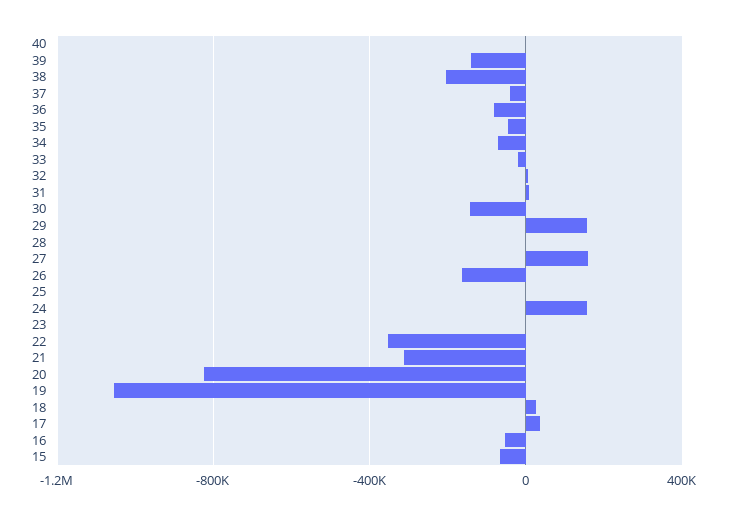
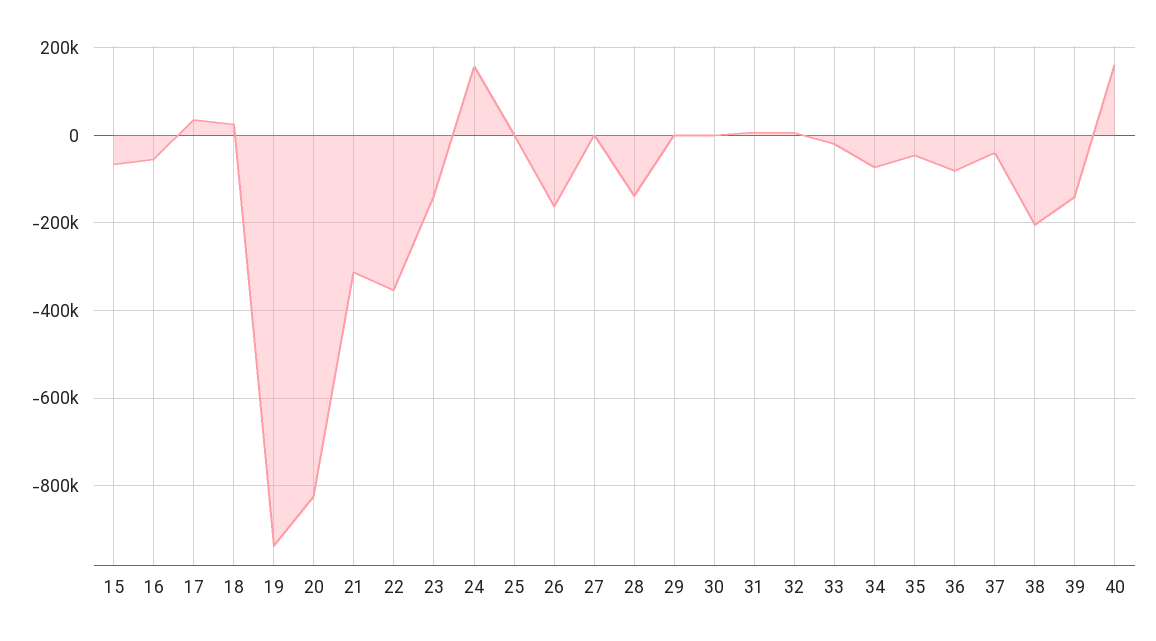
40: 0 -> 160000
30: -150000 -> 0
29: 150000 -> 0
28: 0 -> -140000
27: 150000 -> 0
23: 0 -> -140000
19: -1050000 -> -940000

